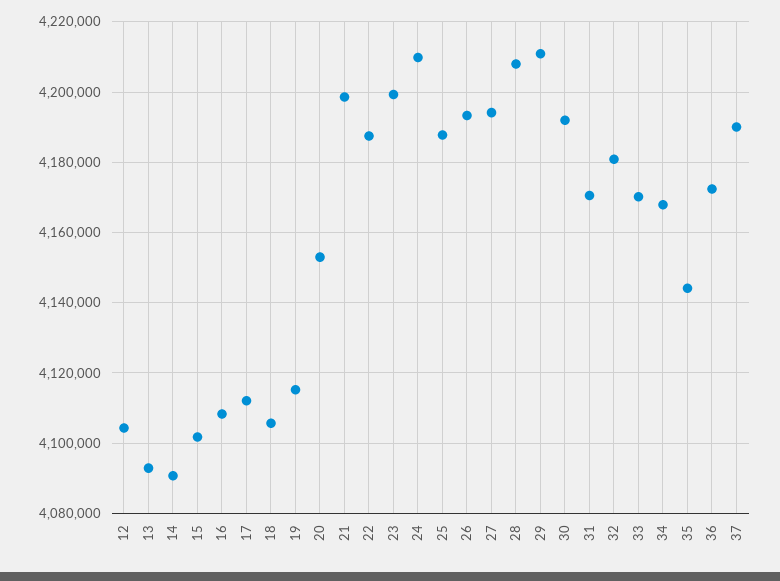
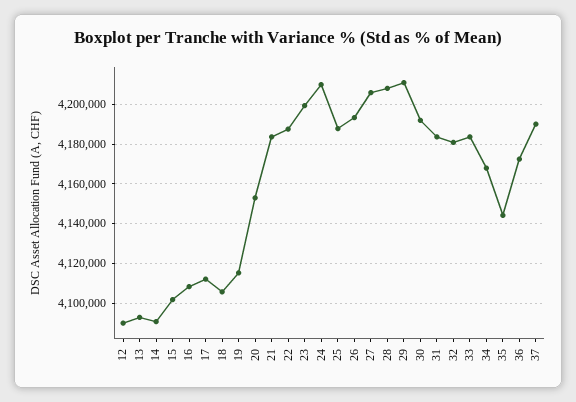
12: 4104000 -> 4090000
21: 4198000 -> 4185000
27: 4194000 -> 4205000
31: 4170000 -> 4185000
33: 4170000 -> 4185000

